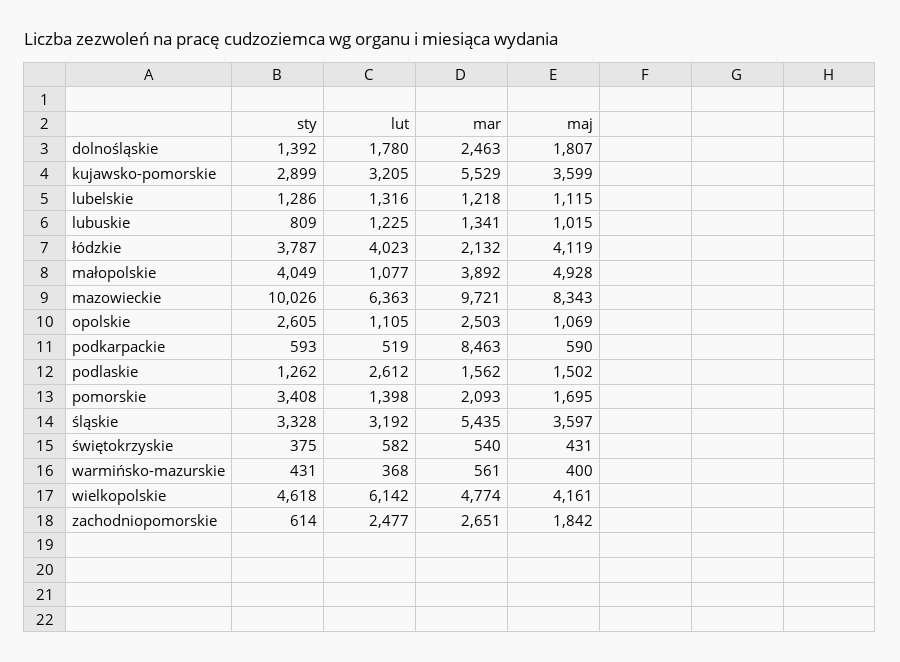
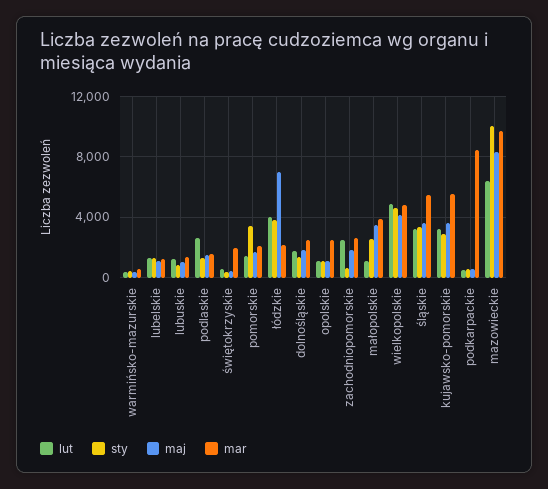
maj, łódzkie: 4119 -> 7000
sty, małopolskie: 4049 -> 2500
maj, małopolskie: 4928 -> 3500
sty, opolskie: 2605 -> 1000
mar, świętokrzyskie: 540 -> 2000
lut, wielkopolskie: 6142 -> 5000

